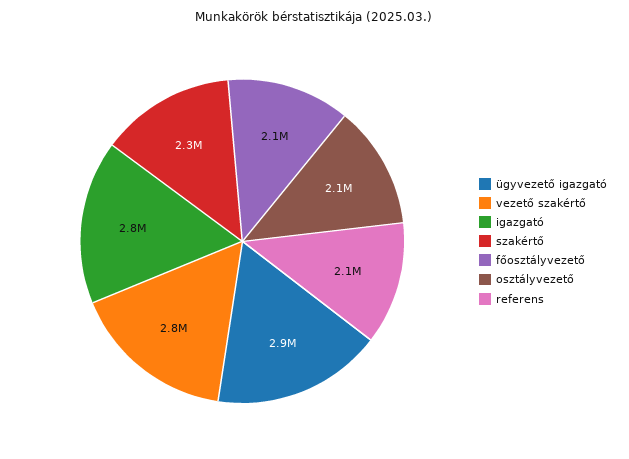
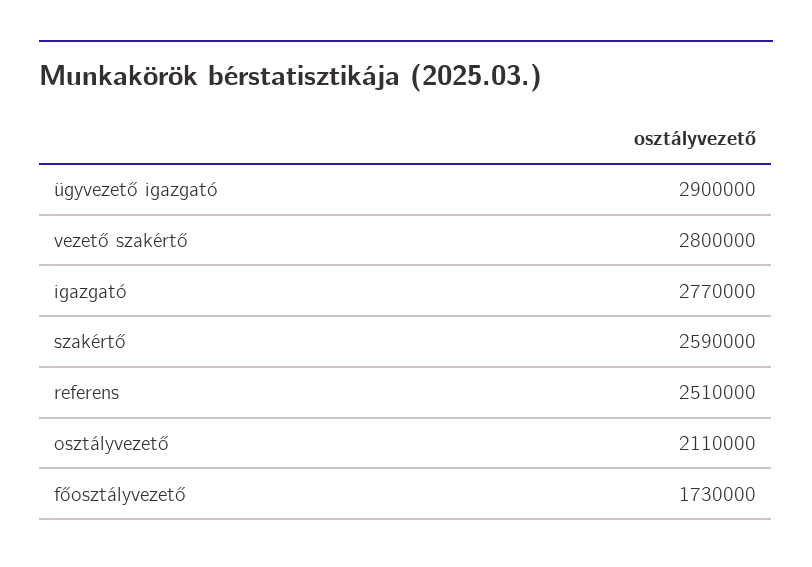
szakértő: 2300000 -> 2590000
főosztályvezető: 2100000 -> 1730000
referens: 2100000 -> 2510000

